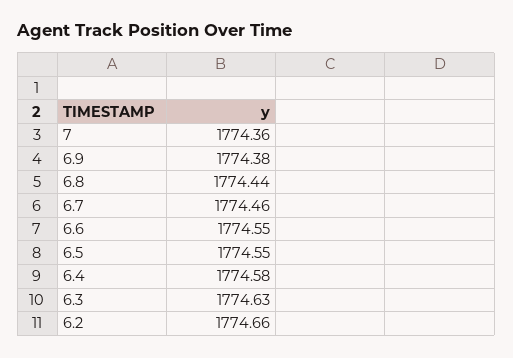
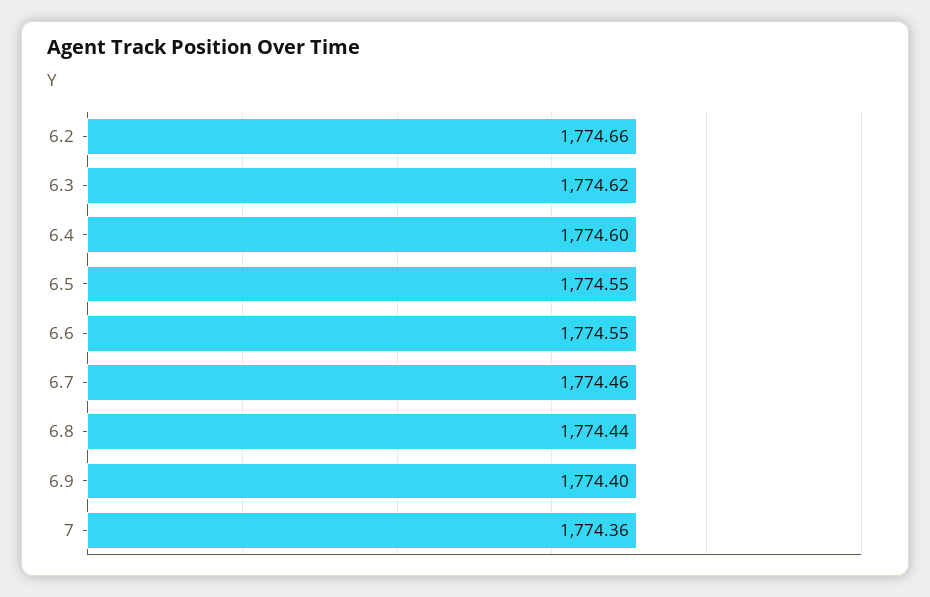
6.9: 1774.38 -> 1774.4
6.4: 1774.58 -> 1774.6
6.3: 1774.63 -> 1774.62

